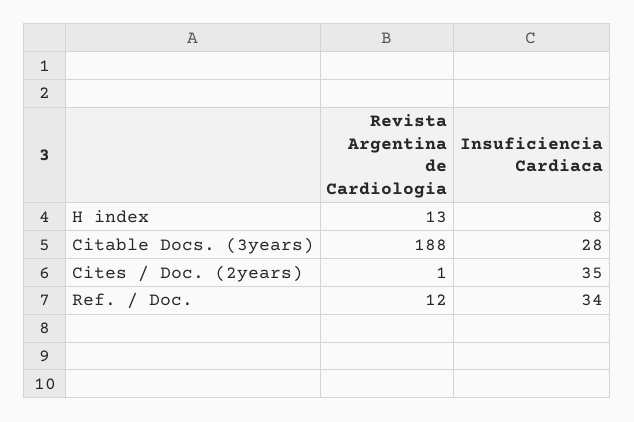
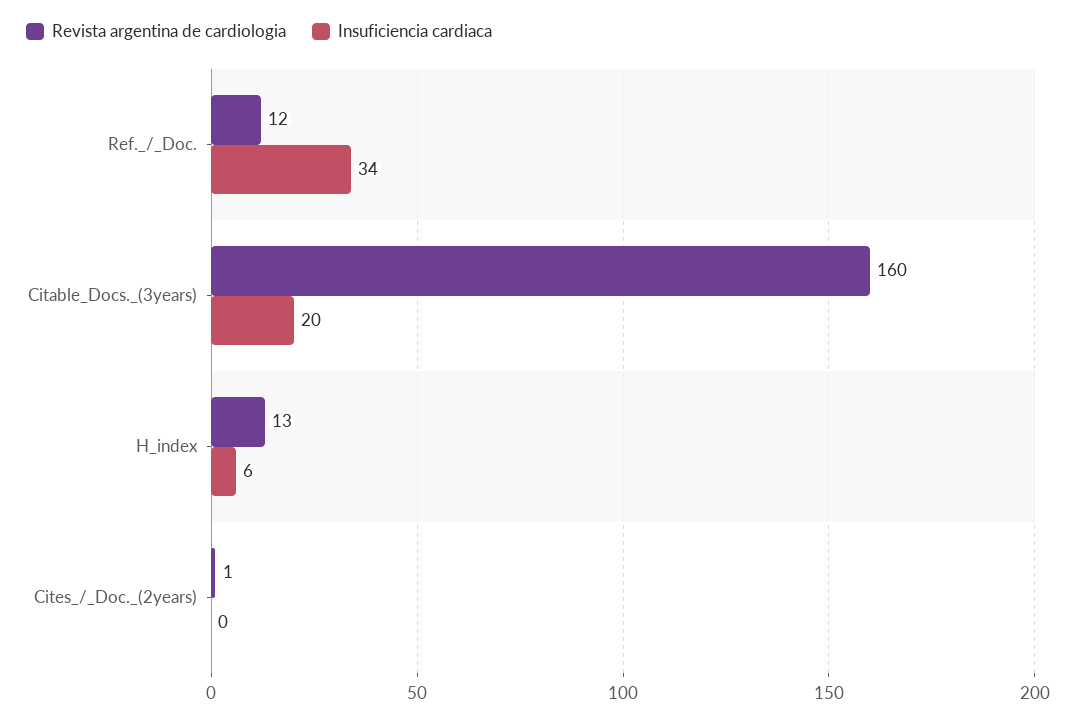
Insuficiencia Cardiaca, H index: 8 -> 6
Revista Argentina de Cardiologia, Citable Docs. (3years): 188 -> 160
Insuficiencia Cardiaca, Citable Docs. (3years): 28 -> 20
Insuficiencia Cardiaca, Cites / Doc. (2years): 35 -> 0

